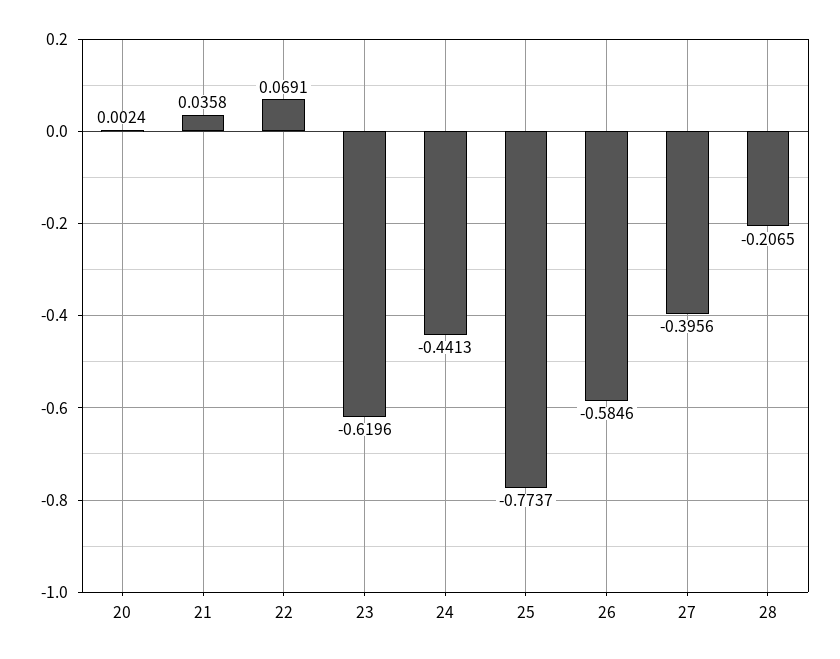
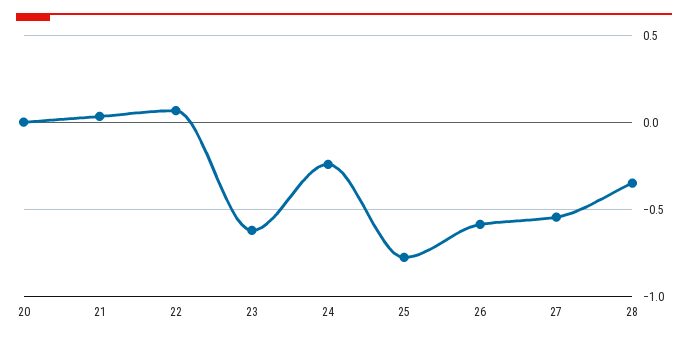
24: -0.4413 -> -0.25
27: -0.3956 -> -0.55
28: -0.2065 -> -0.35

